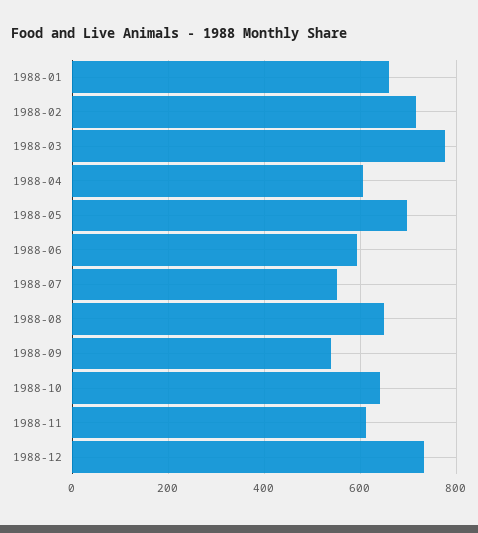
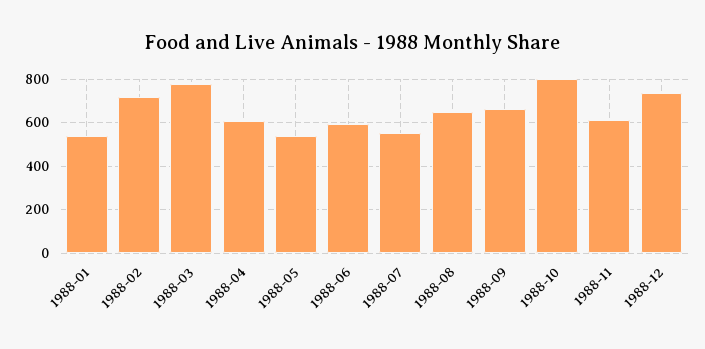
1988-01: 660 -> 550
1988-05: 700 -> 550
1988-09: 540 -> 650
1988-10: 640 -> 800

